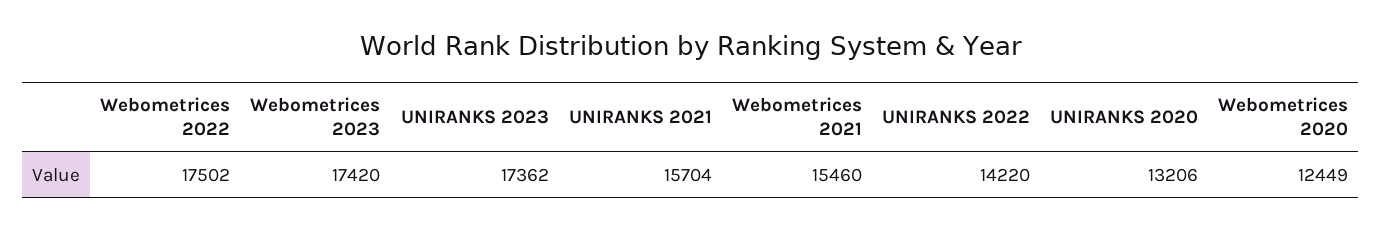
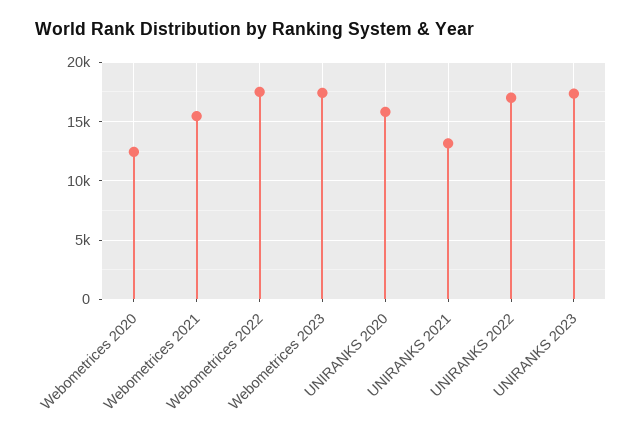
UNIRANKS 2021: 15704 -> 13000
UNIRANKS 2022: 14220 -> 17000
UNIRANKS 2020: 13206 -> 16000

